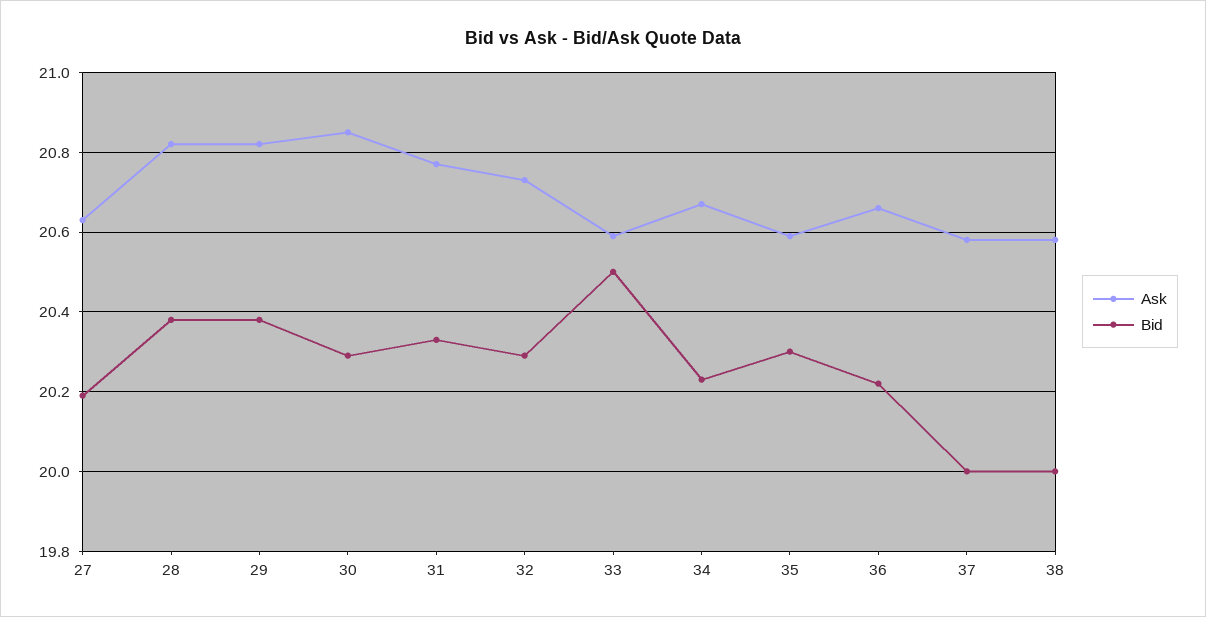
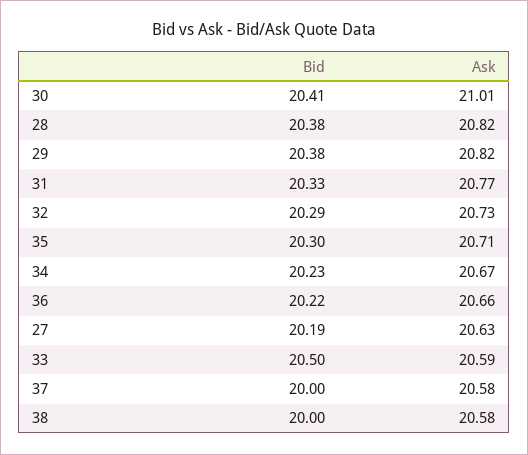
Ask, 30: 20.85 -> 21.01
Bid, 30: 20.3 -> 20.41
Ask, 35: 20.6 -> 20.71

